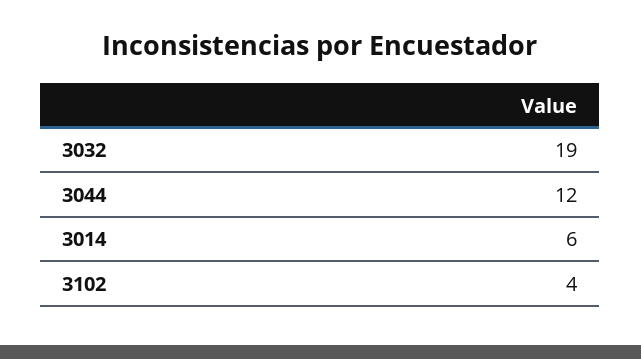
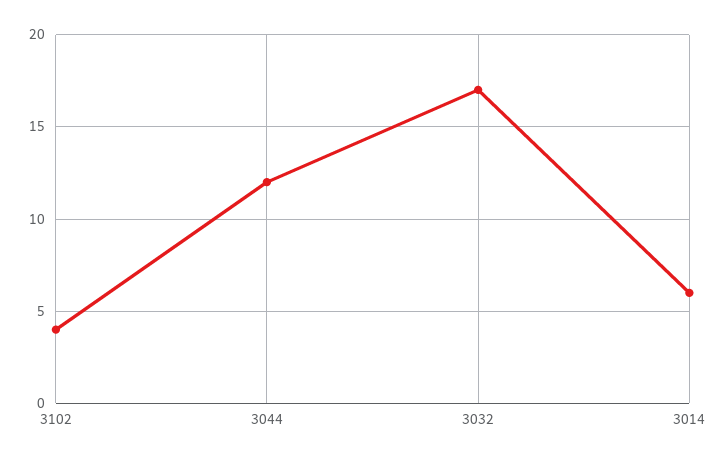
3032: 19 -> 17

